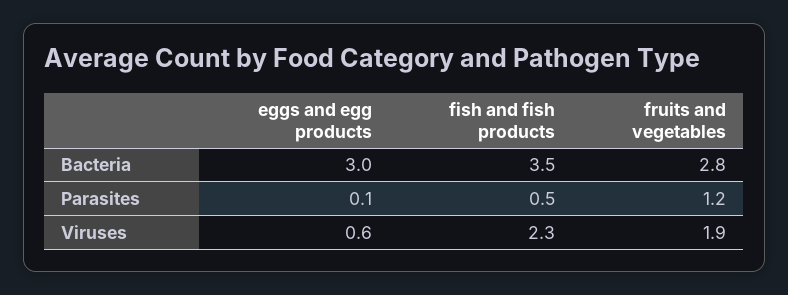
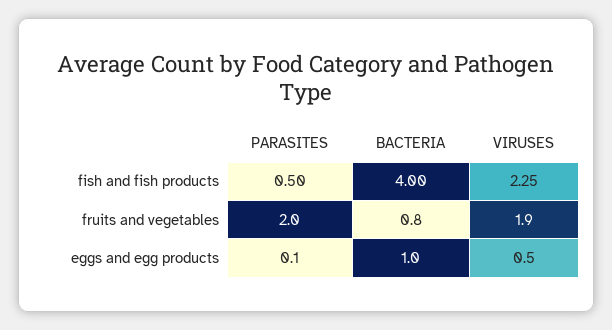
eggs and egg products, Bacteria: 3 -> 1
fish and fish products, Bacteria: 3.5 -> 4
fruits and vegetables, Bacteria: 2.8 -> 0.8
fruits and vegetables, Parasites: 1.2 -> 2
eggs and egg products, Viruses: 0.6 -> 0.5

